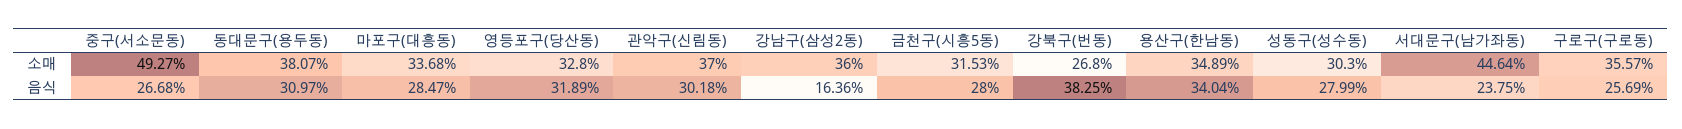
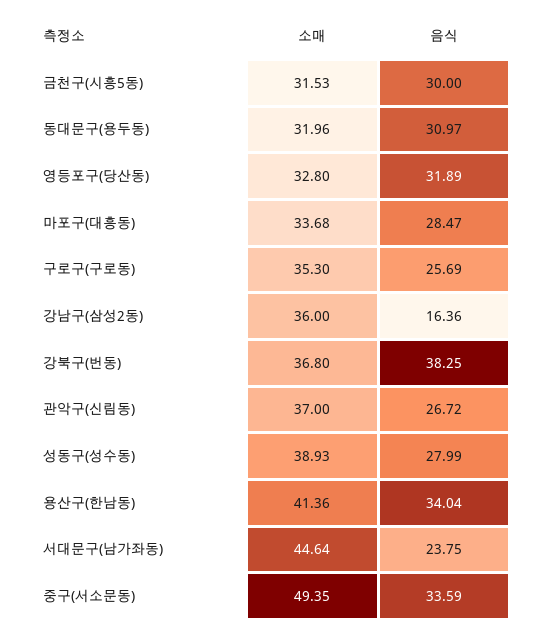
중구(서소문동), 소매: 49.27 -> 49.35
동대문구(용두동), 소매: 38.07 -> 31.96
강북구(번동), 소매: 26.8 -> 36.8
용산구(한남동), 소매: 34.89 -> 41.36
성동구(성수동), 소매: 30.3 -> 38.93
구로구(구로동), 소매: 35.57 -> 35.3
중구(서소문동), 음식: 26.68 -> 33.59
관악구(신림동), 음식: 30.18 -> 26.72
금천구(시흥5동), 음식: 28 -> 30

